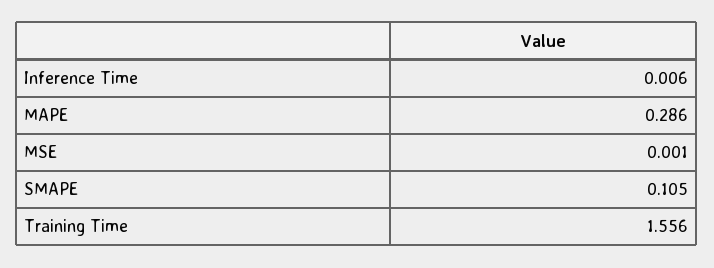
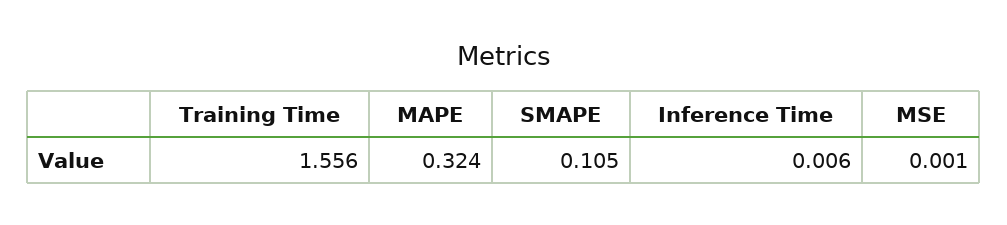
MAPE: 0.286 -> 0.324

